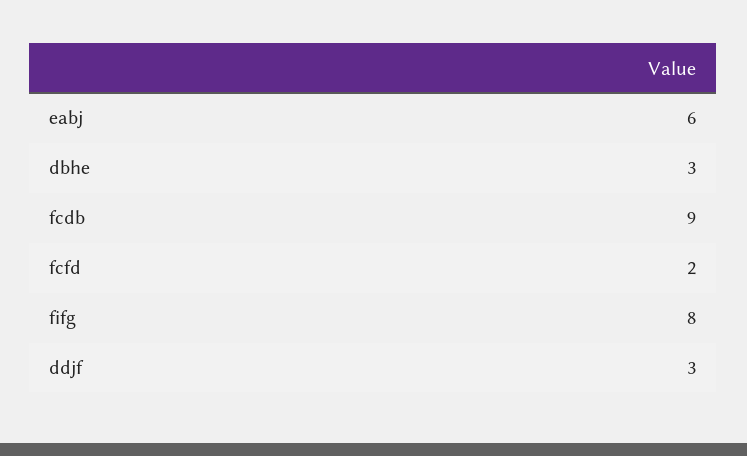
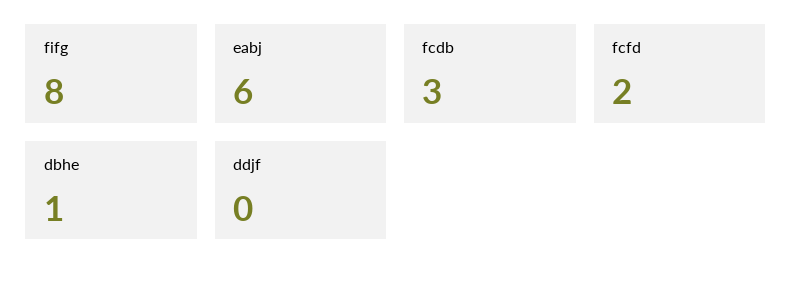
dbhe: 3 -> 1
fcdb: 9 -> 3
ddjf: 3 -> 0

